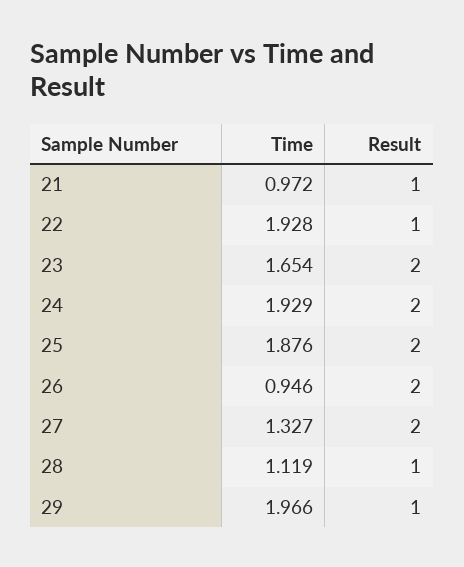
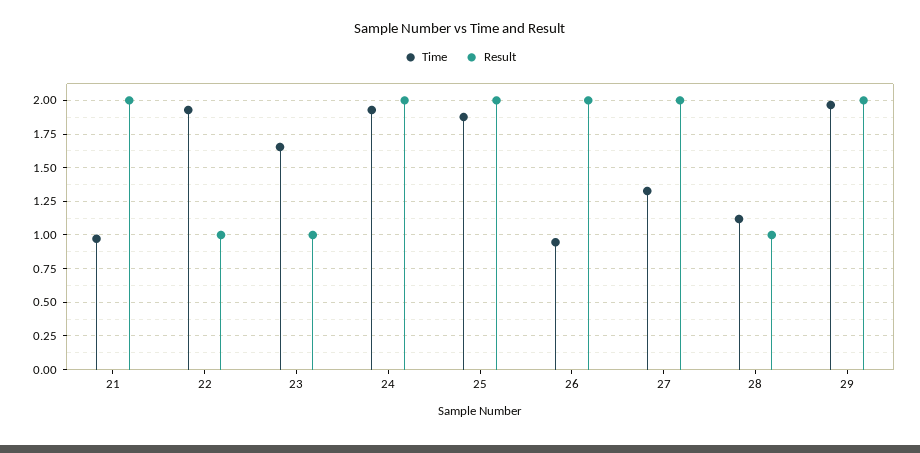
Result, 21: 1 -> 2
Result, 23: 2 -> 1
Result, 29: 1 -> 2

